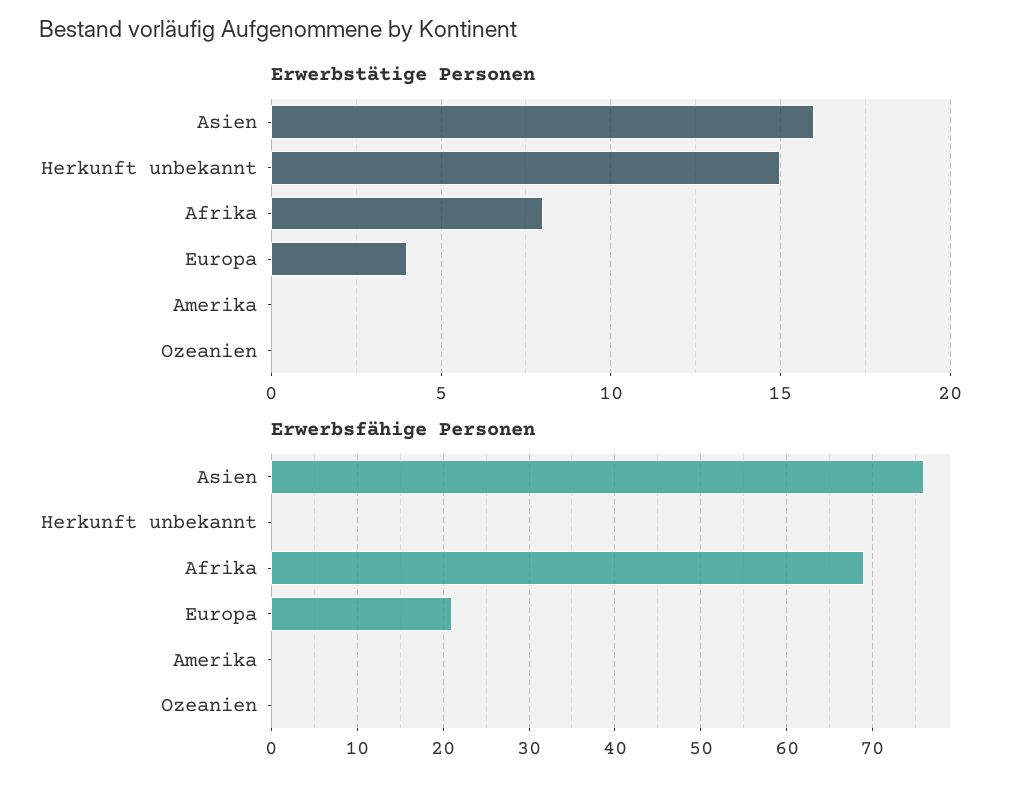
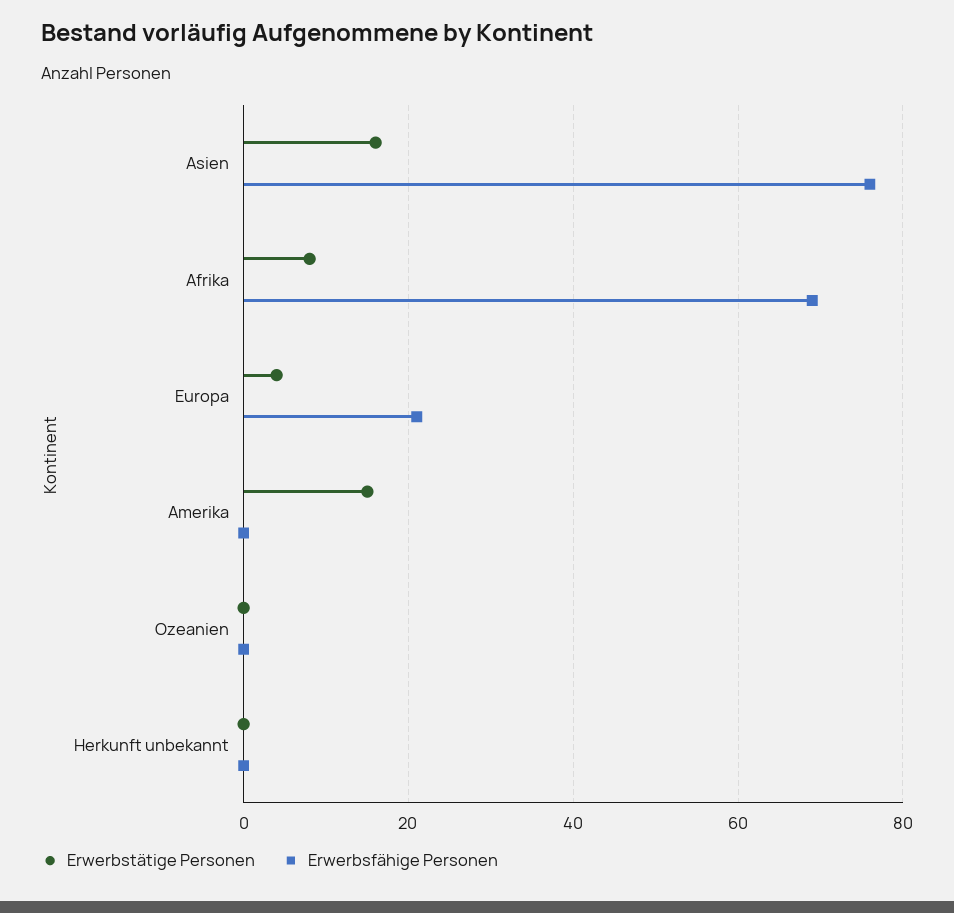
Erwerbstätige Personen, Herkunft unbekannt: 15 -> 0
Erwerbstätige Personen, Amerika: 0 -> 15

